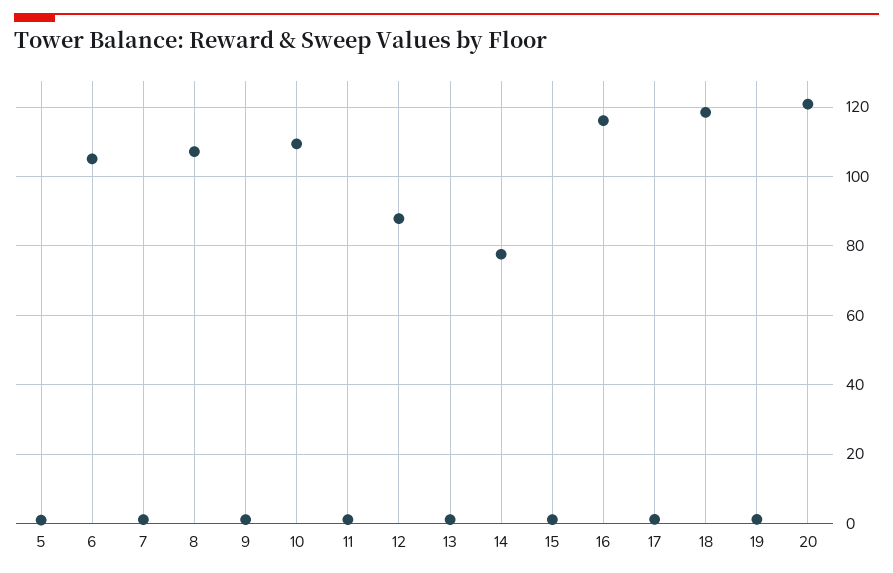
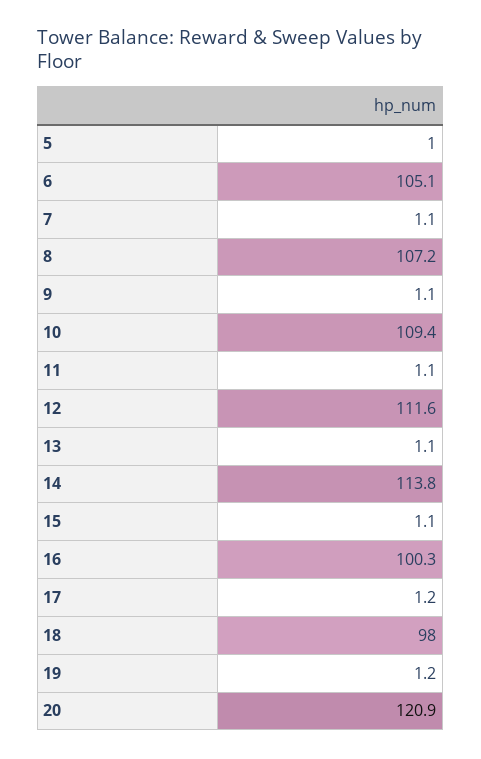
12: 88 -> 111.6
14: 78 -> 113.8
16: 116 -> 100.3
18: 118 -> 98

